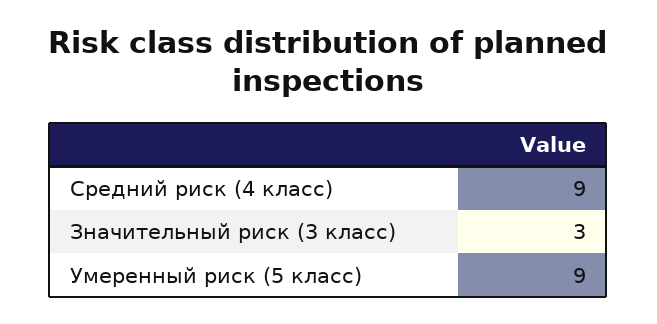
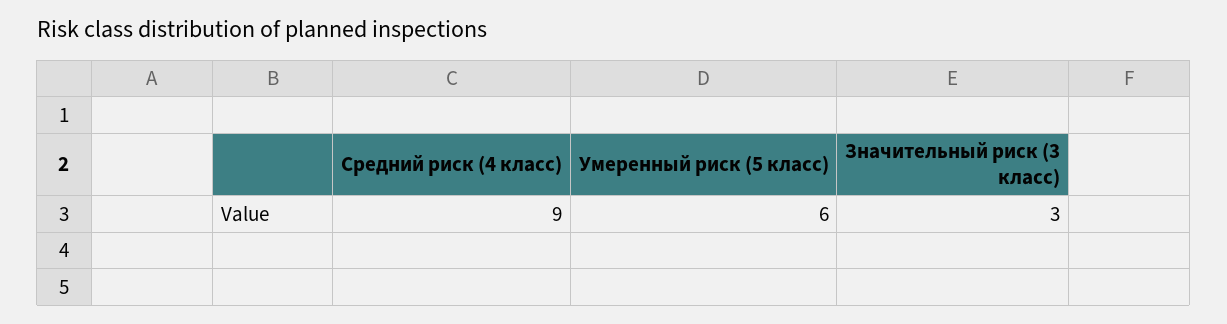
Умеренный риск (5 класс): 9 -> 6

